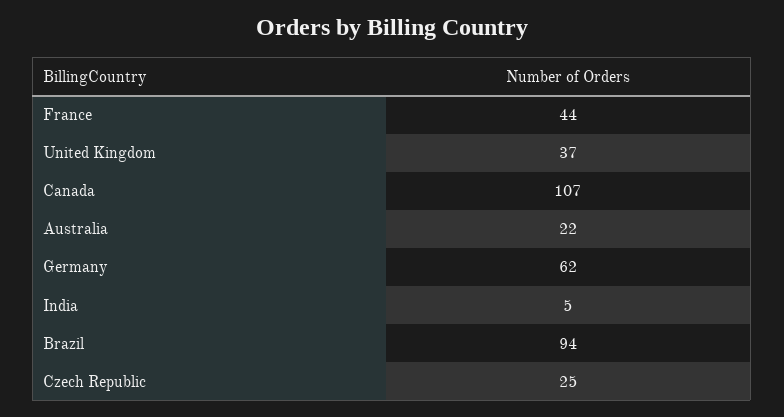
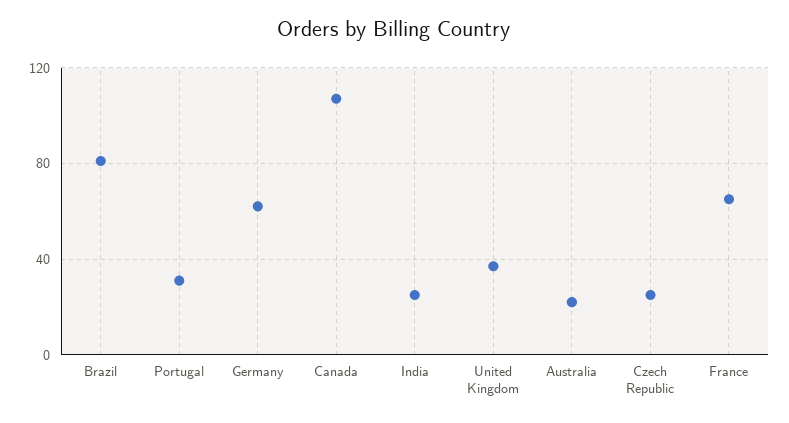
France: 44 -> 65
India: 5 -> 25
Brazil: 94 -> 80
Portugal: none -> 30

